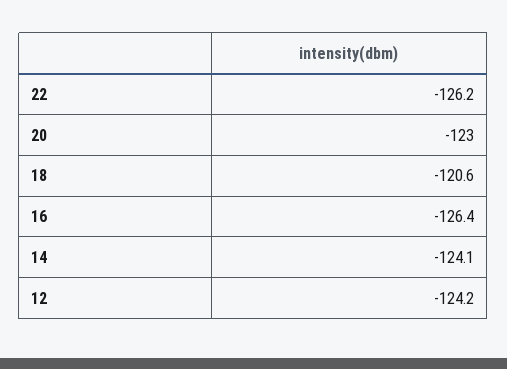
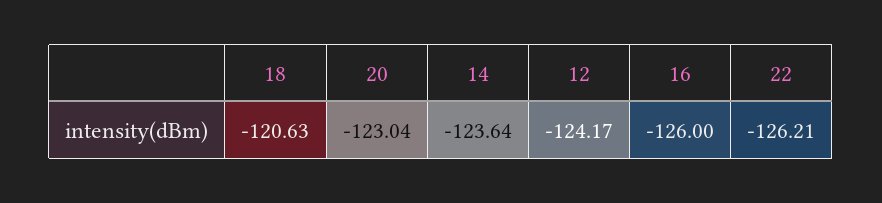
16: -126.4 -> -126
14: -124.1 -> -123.64

